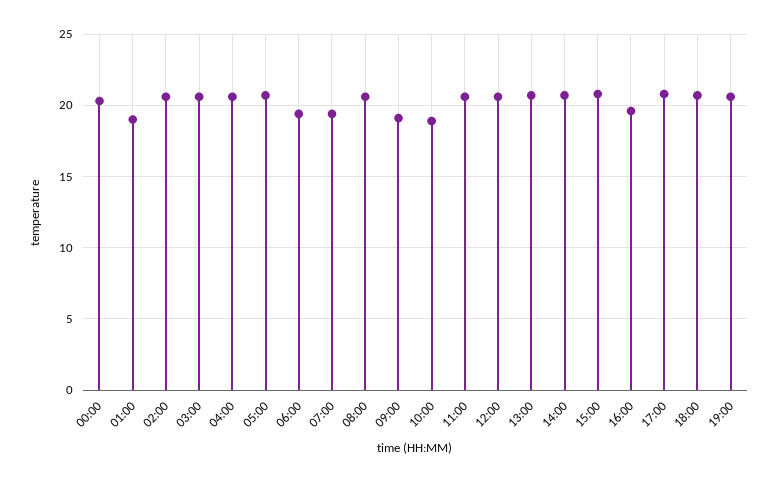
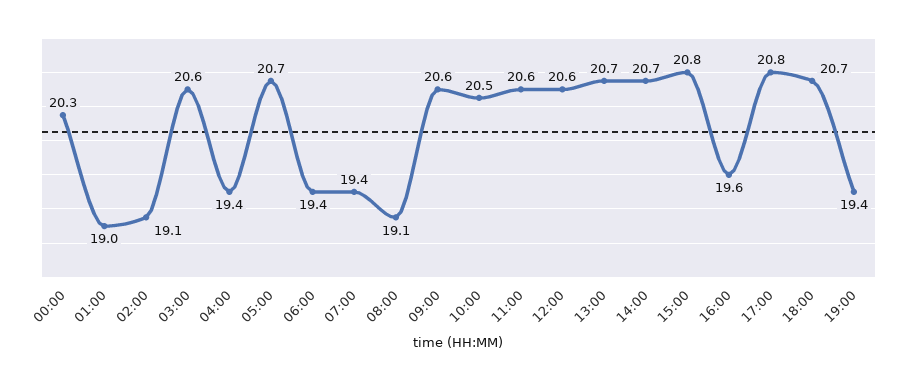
02:00: 20.5 -> 19.1
04:00: 20.5 -> 19.4
08:00: 20.5 -> 19.1
09:00: 19 -> 20.6
10:00: 19 -> 20.5
19:00: 20.5 -> 19.4

